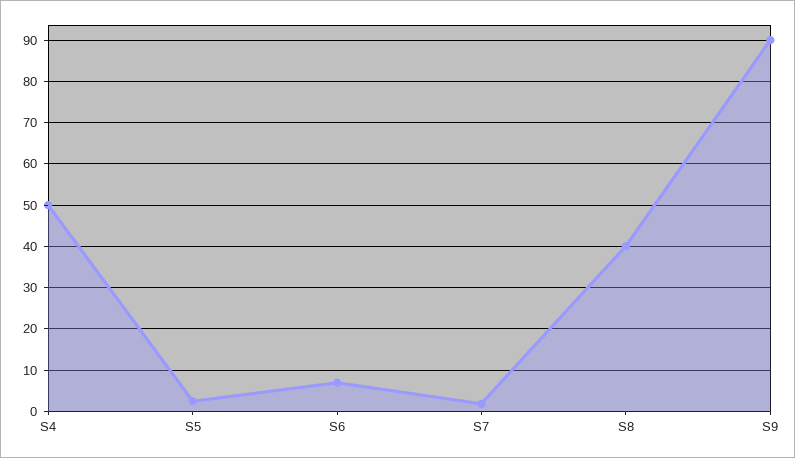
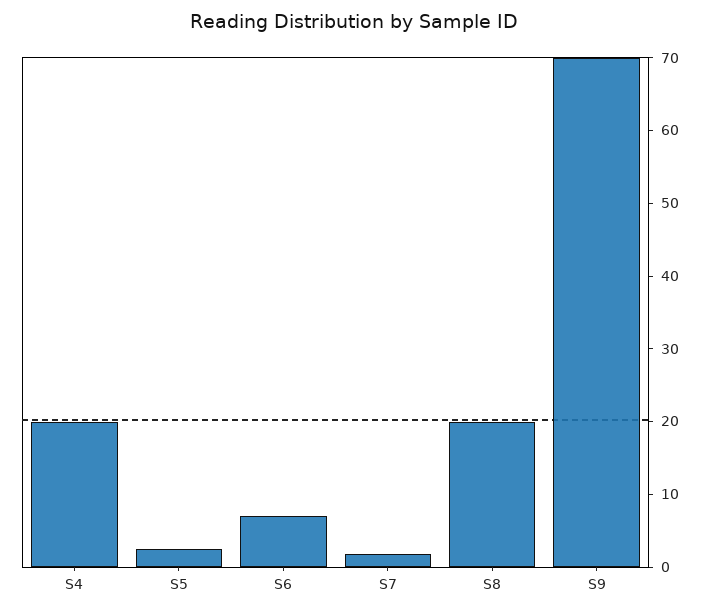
S4: 50 -> 20
S8: 40 -> 20
S9: 90 -> 70

